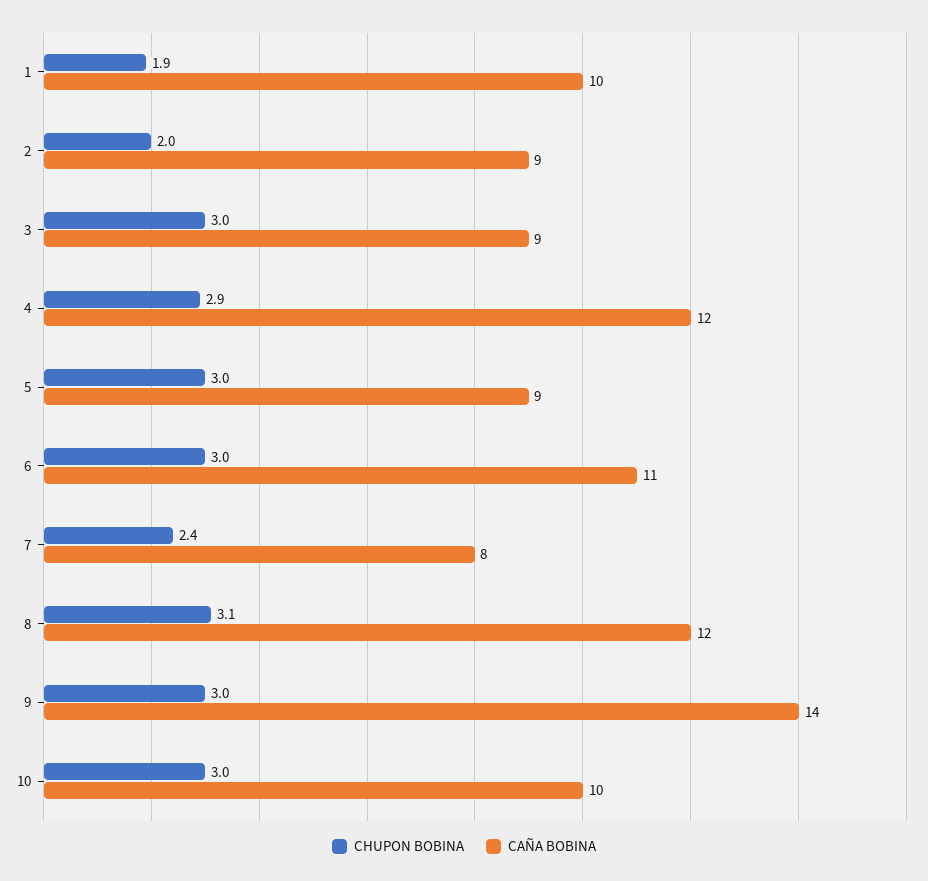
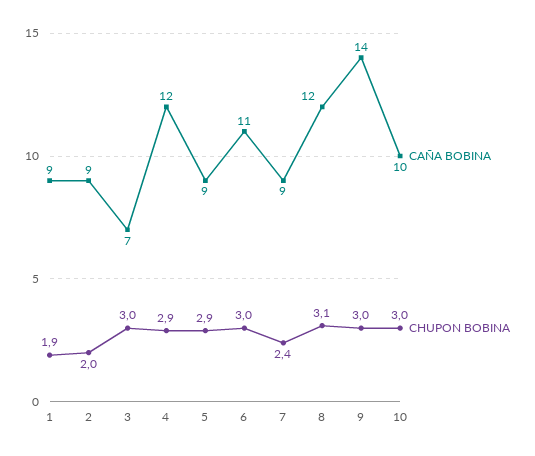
CAÑA BOBINA, 1: 10 -> 9
CAÑA BOBINA, 3: 9 -> 7
CHUPON BOBINA, 5: 3 -> 2.9
CAÑA BOBINA, 7: 8 -> 9

